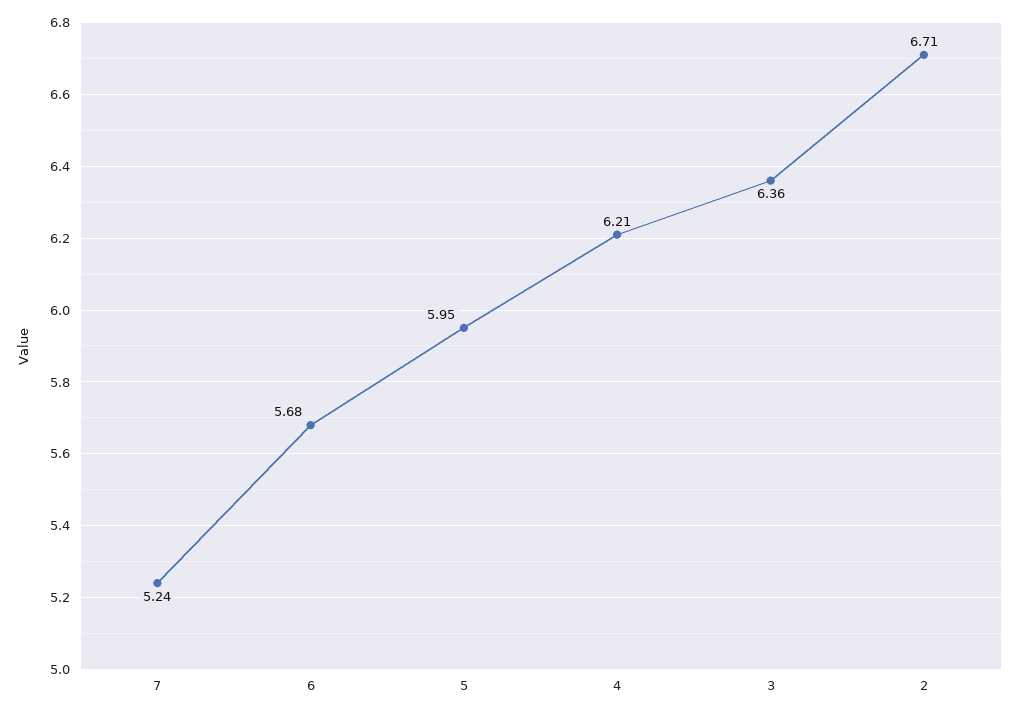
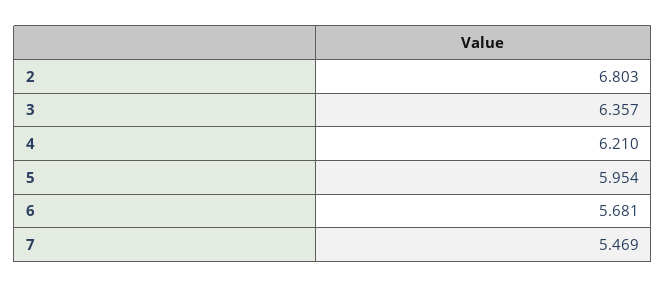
7: 5.24 -> 5.469
2: 6.71 -> 6.803

